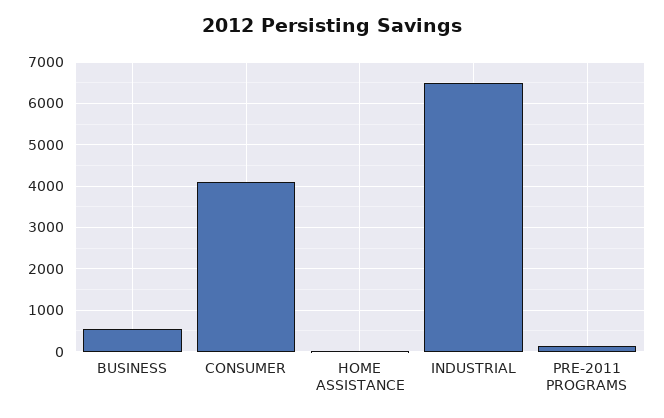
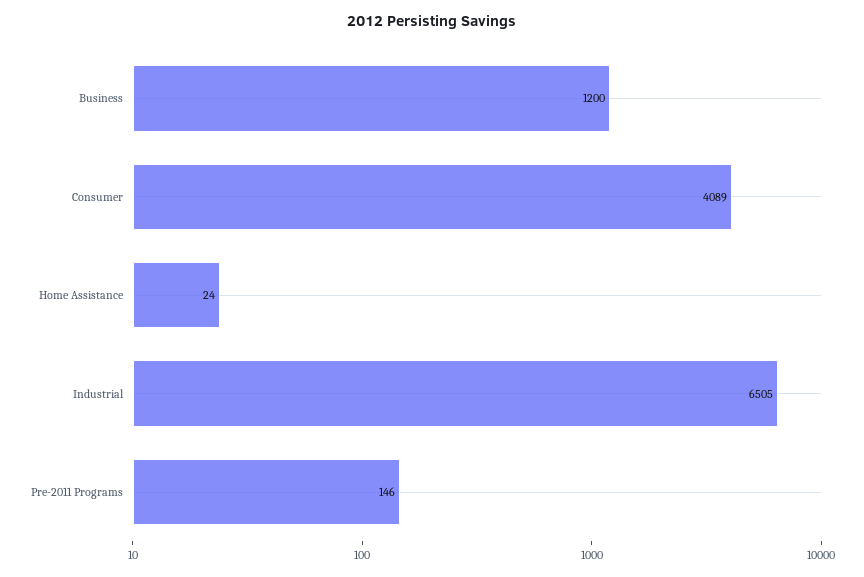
BUSINESS: 600 -> 1200

